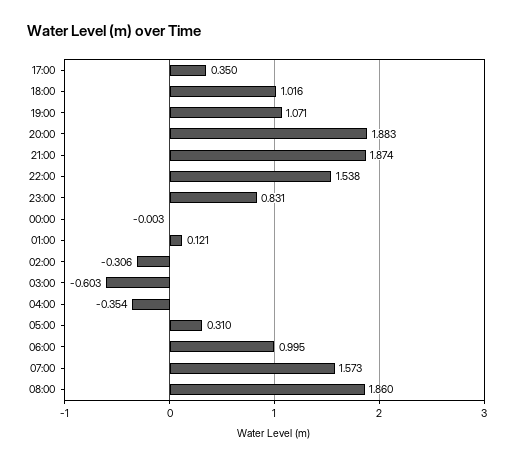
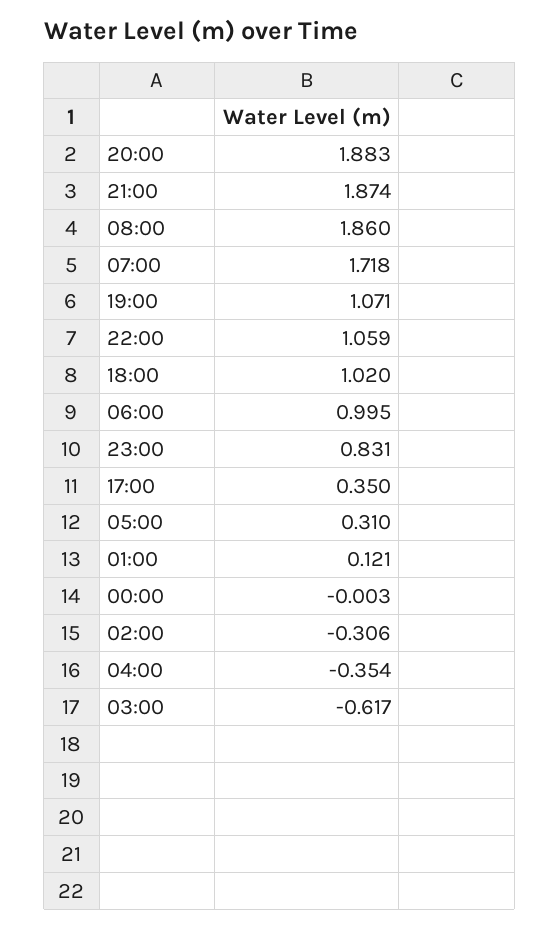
18:00: 1.016 -> 1.02
22:00: 1.538 -> 1.059
03:00: -0.603 -> -0.617
07:00: 1.573 -> 1.718

